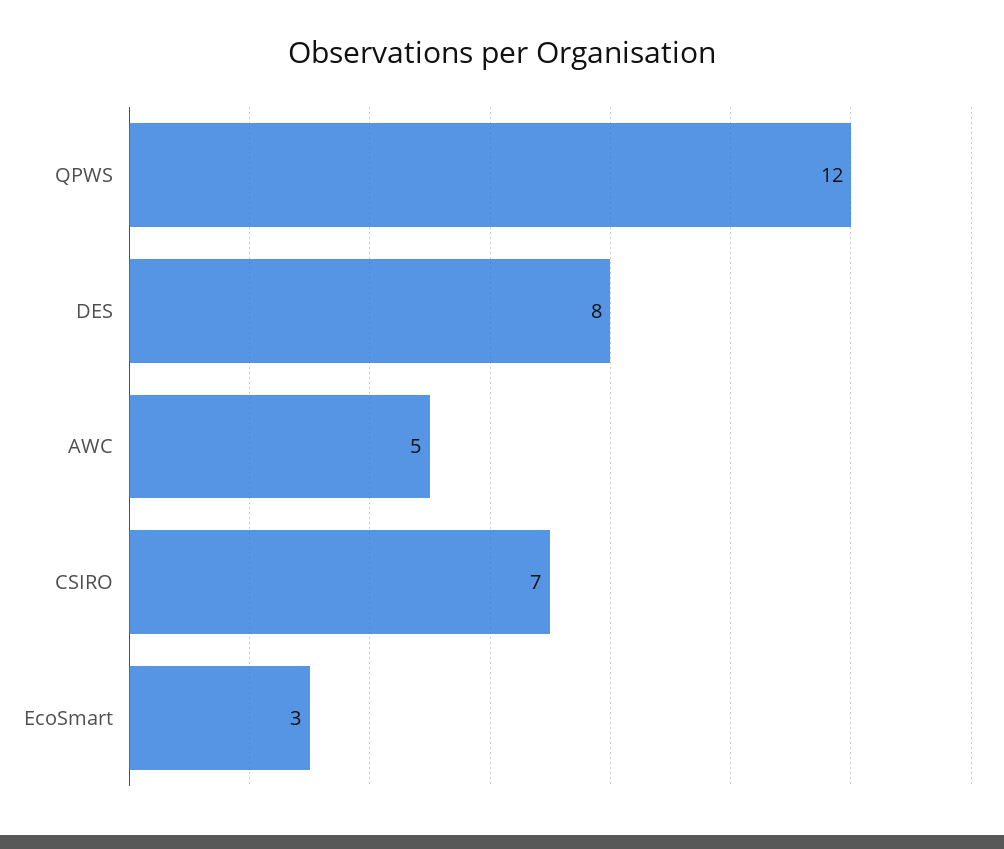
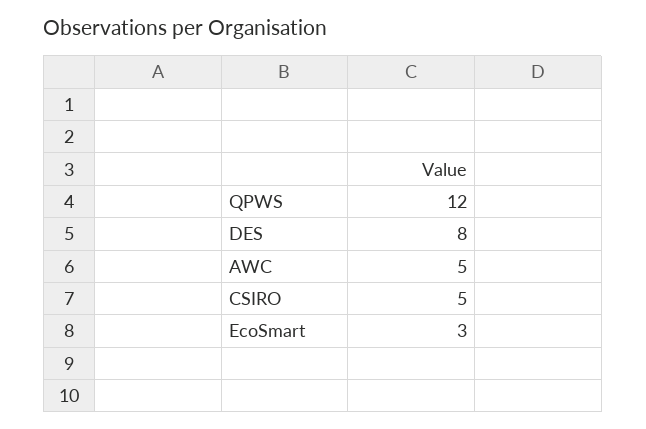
CSIRO: 7 -> 5

